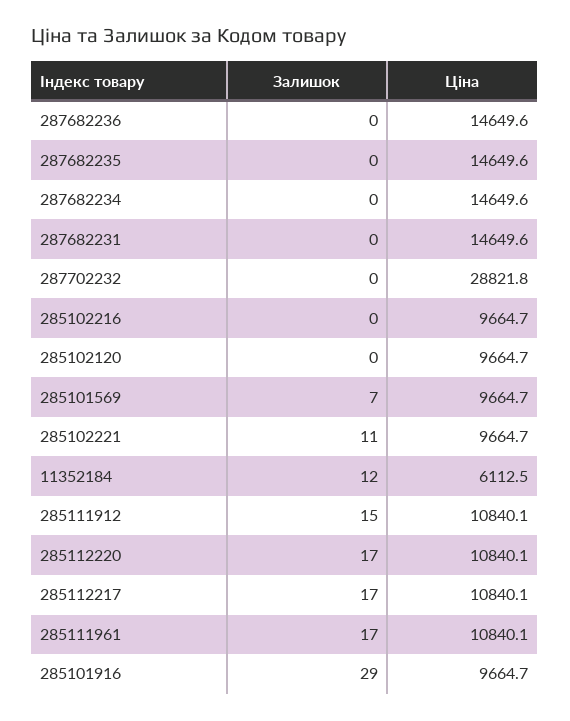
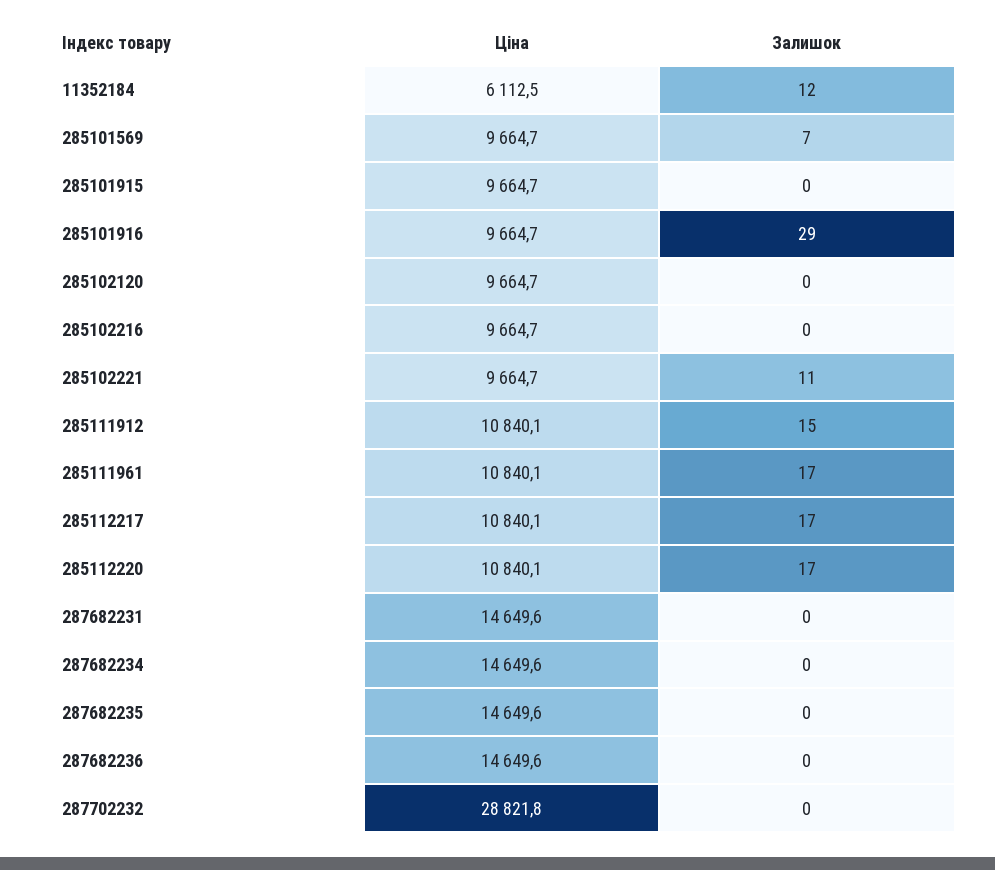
Ціна, 285101915: none -> 9664.7
Залишок, 285101915: none -> 0

